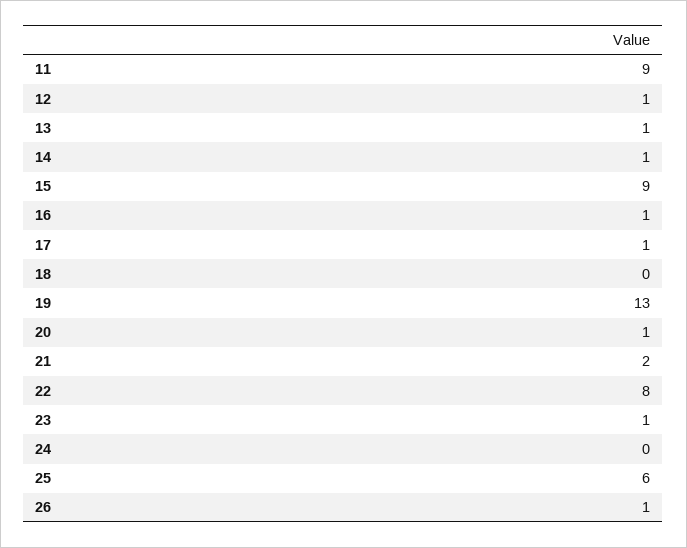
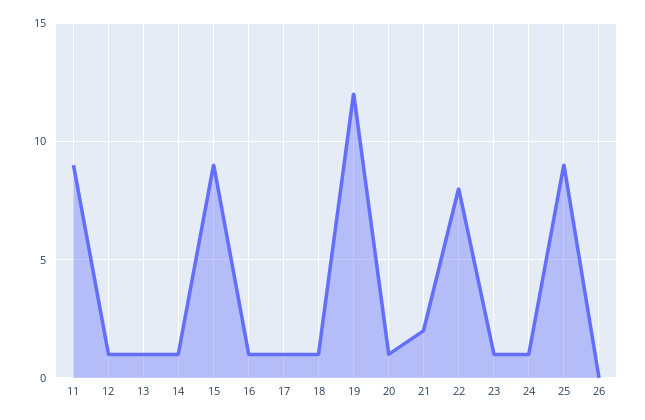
18: 0 -> 1
19: 13 -> 12
24: 0 -> 1
25: 6 -> 9
26: 1 -> 0

